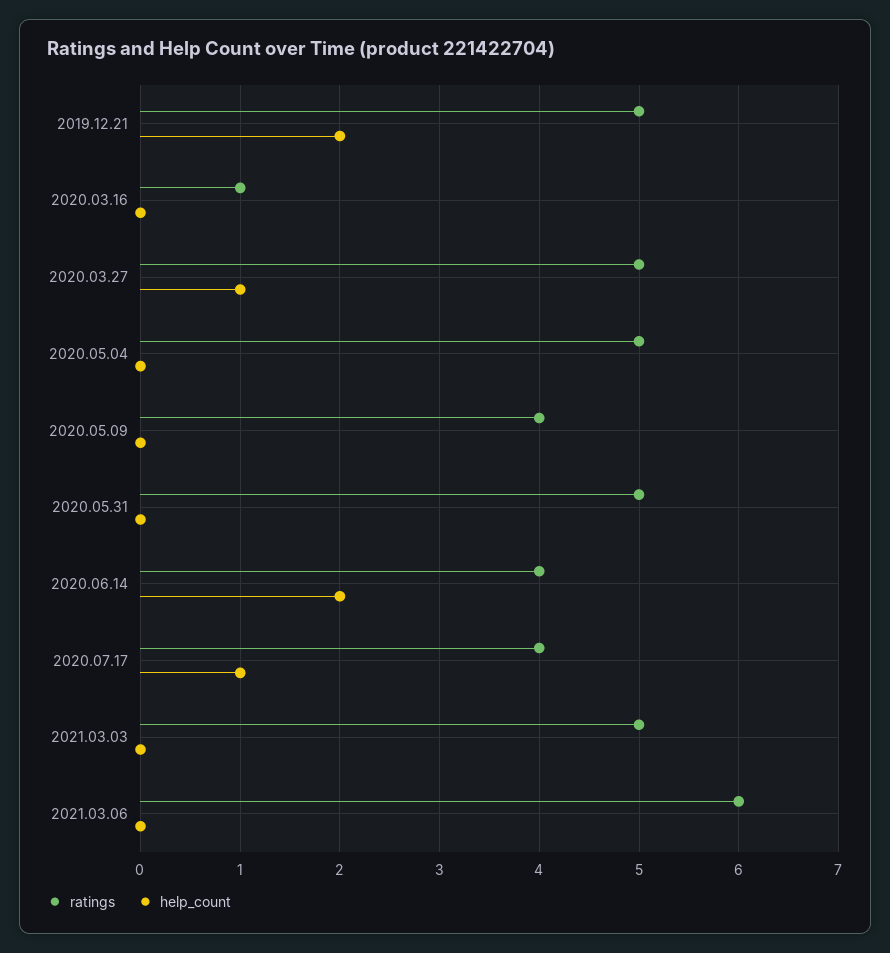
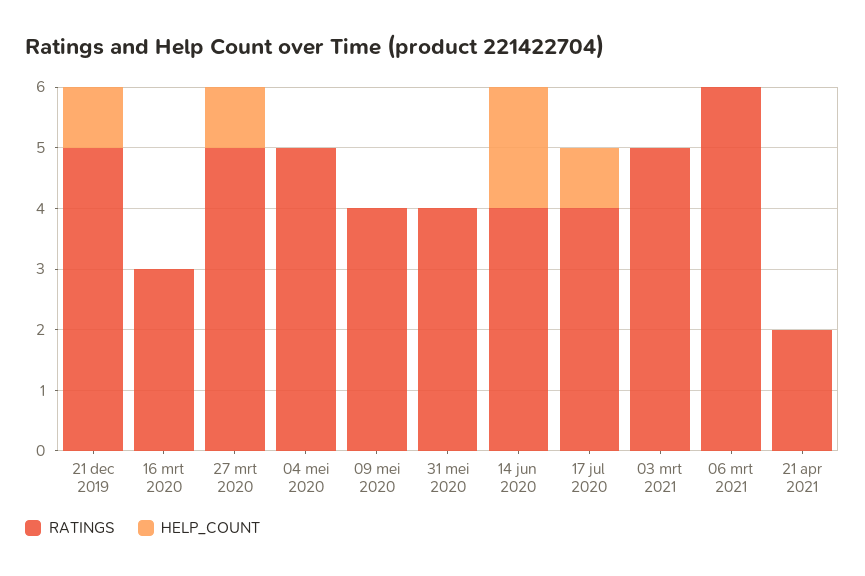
help_count, 2019.12.21: 2 -> 1
ratings, 2020.03.16: 1 -> 3
ratings, 2020.05.31: 5 -> 4
ratings, 21 apr 2021: none -> 2
help_count, 21 apr 2021: none -> 0

